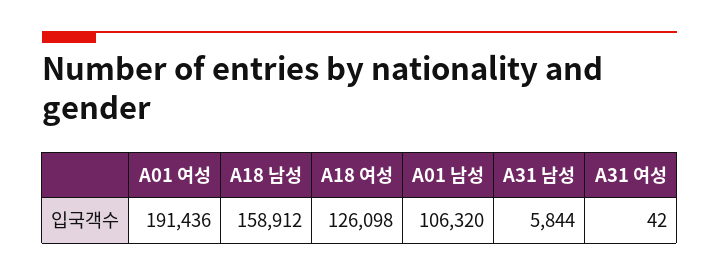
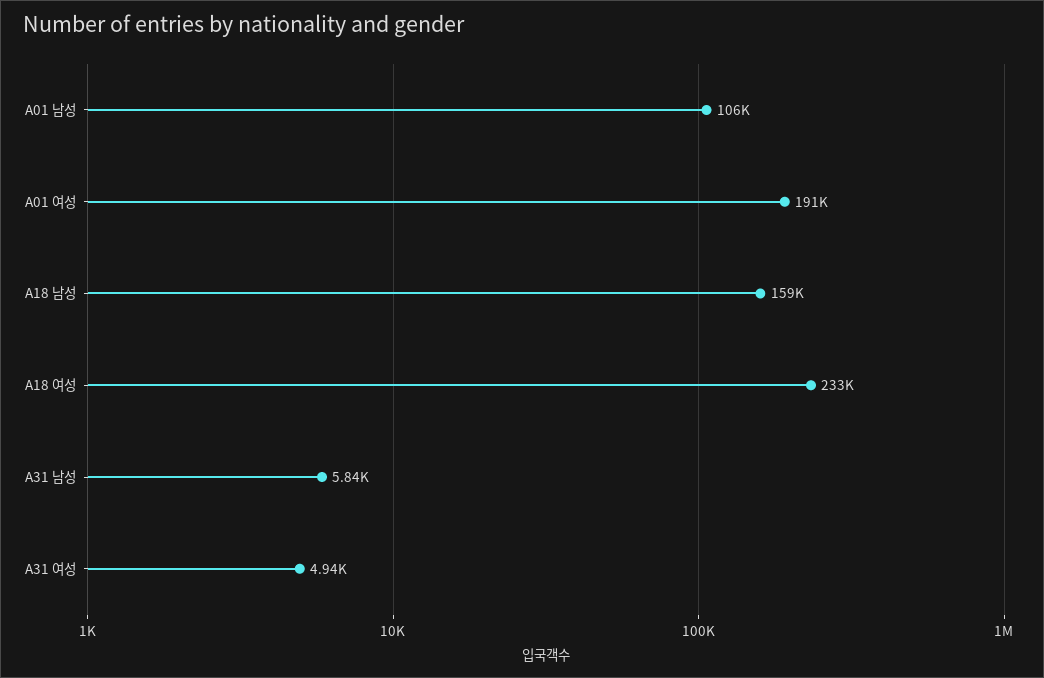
A18 여성: 126098 -> 233000
A31 여성: 42 -> 4940

